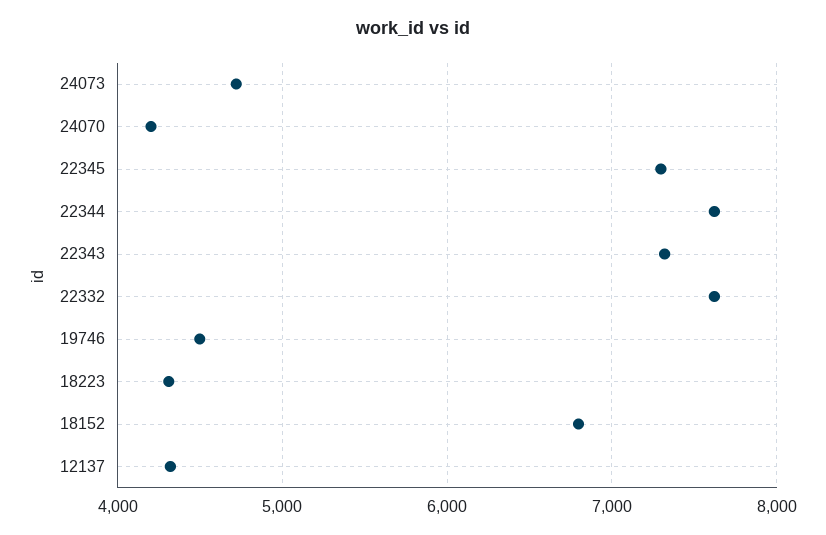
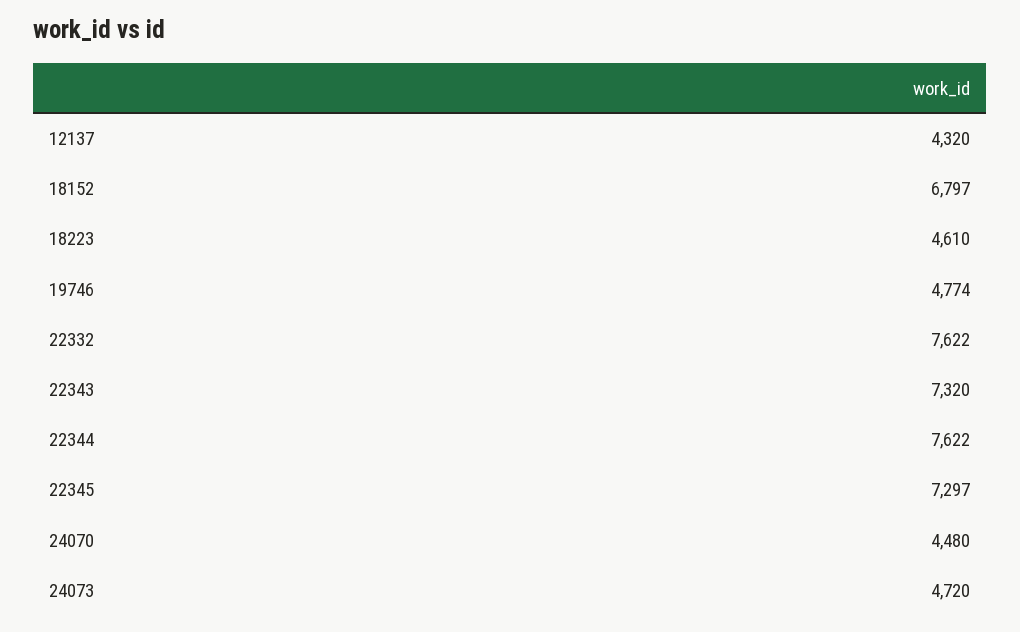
24070: 4200 -> 4480
19746: 4500 -> 4774
18223: 4300 -> 4610

